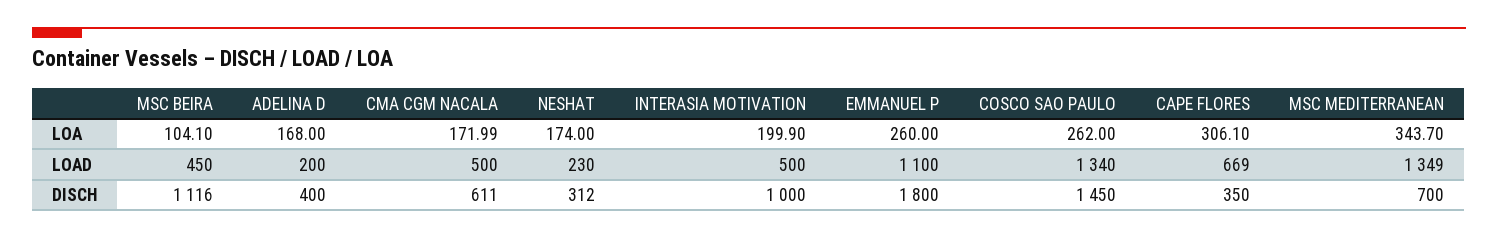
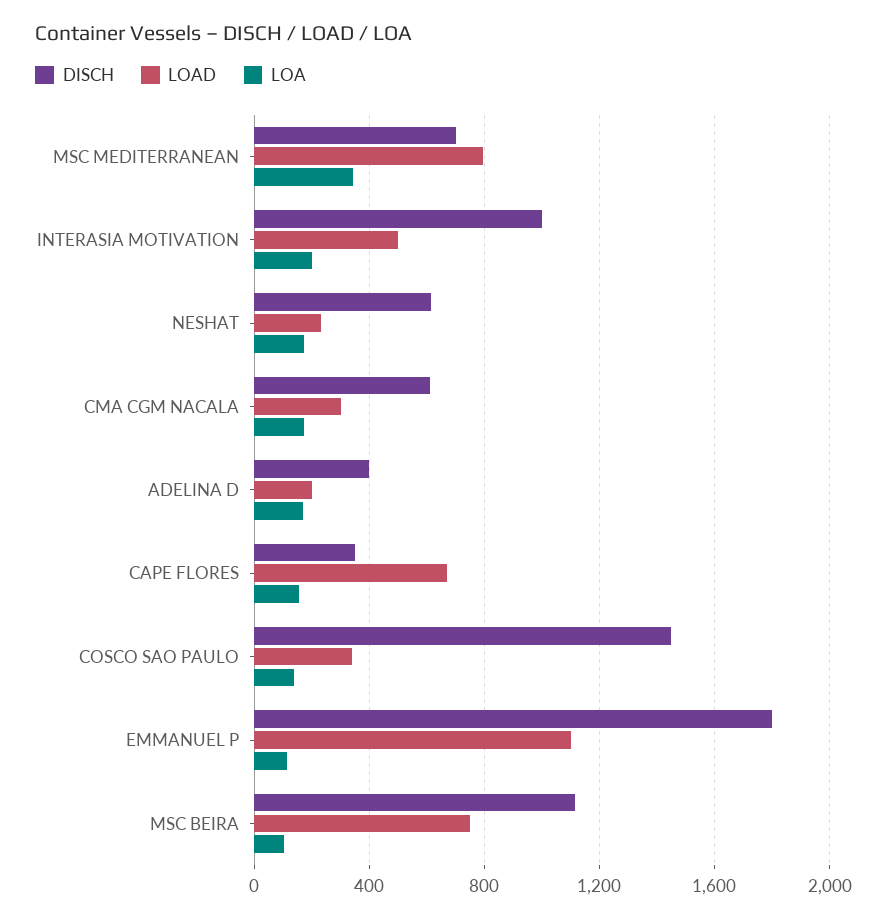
LOA, EMMANUEL P: 260 -> 100
LOA, COSCO SAO PAULO: 262 -> 150
LOA, CAPE FLORES: 306.1 -> 150
LOAD, MSC BEIRA: 450 -> 750
LOAD, CMA CGM NACALA: 500 -> 300
LOAD, COSCO SAO PAULO: 1340 -> 350
LOAD, MSC MEDITERRANEAN: 1349 -> 800
DISCH, NESHAT: 312 -> 600

